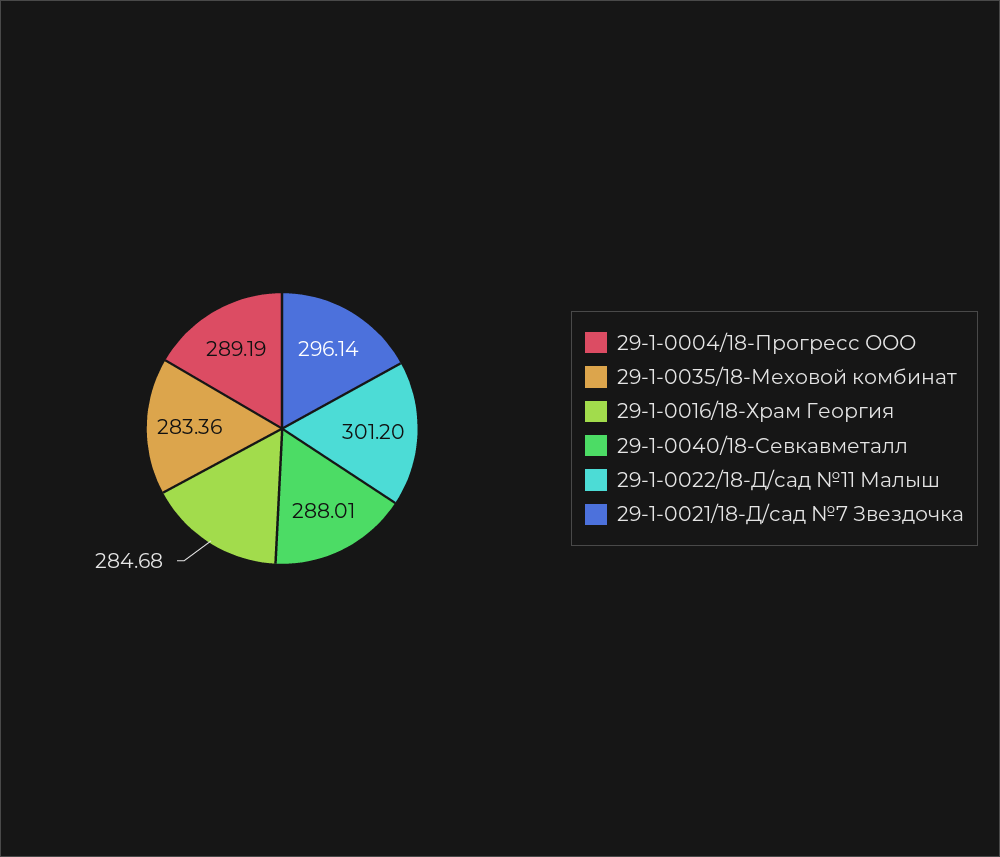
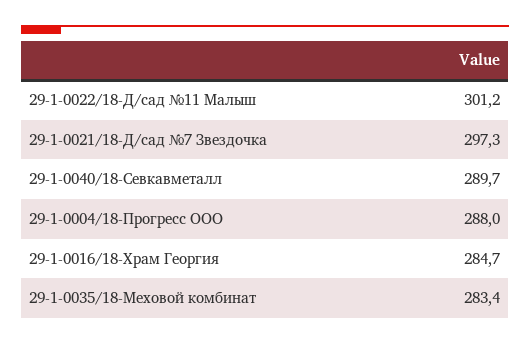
29-1-0004/18-Прогресс ООО: 289.19 -> 288
29-1-0040/18-Севкавметалл: 288.01 -> 289.7
29-1-0021/18-Д/сад №7 Звездочка: 296.14 -> 297.3

